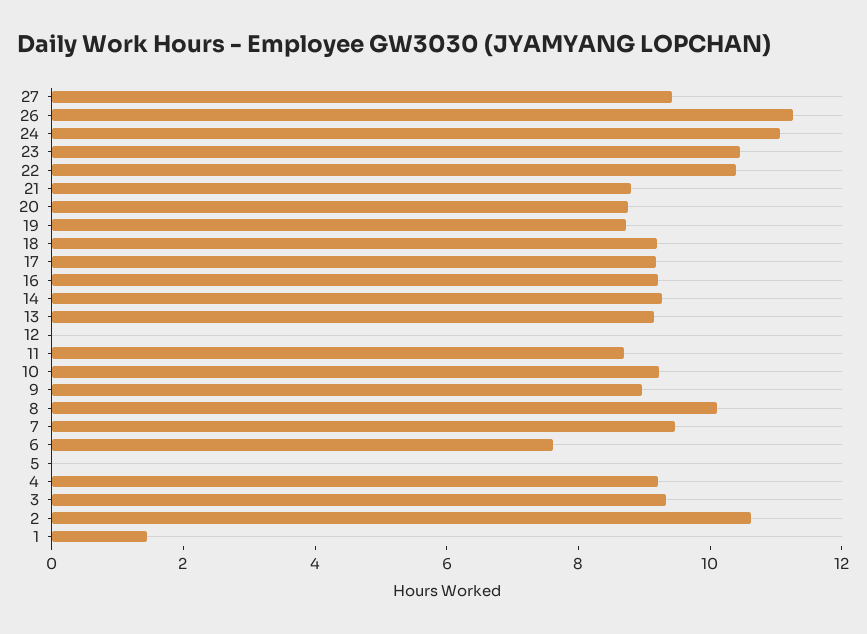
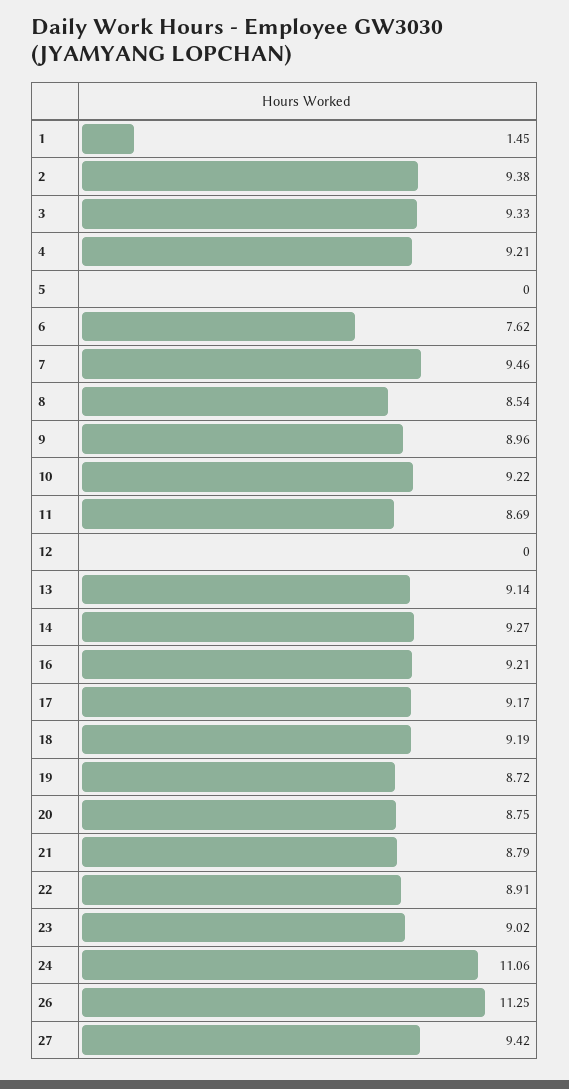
23: 10.5 -> 9.02
22: 10.5 -> 8.91
8: 10 -> 8.54
2: 10.5 -> 9.38

